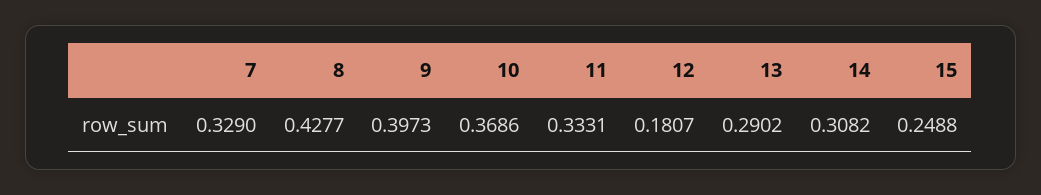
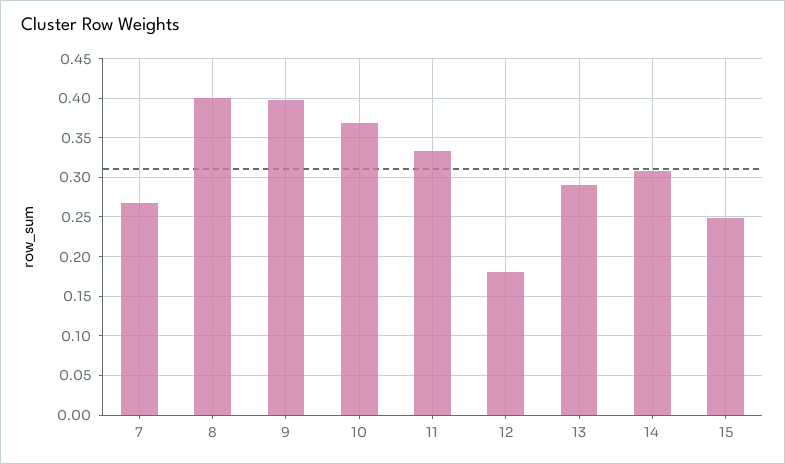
7: 0.329 -> 0.27
8: 0.4277 -> 0.4

